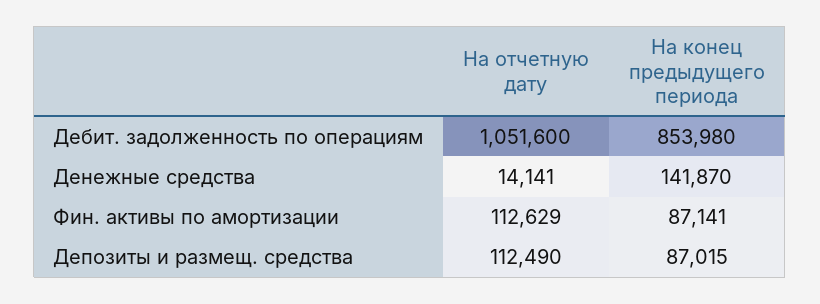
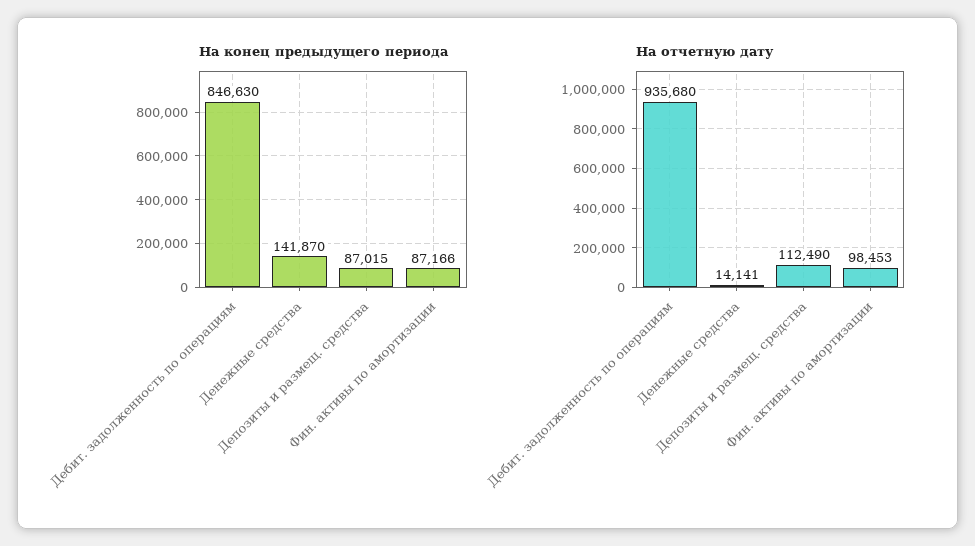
На отчетную дату, Дебит. задолженность по операциям: 1051600 -> 935680
На конец предыдущего периода, Дебит. задолженность по операциям: 853980 -> 846630
На отчетную дату, Фин. активы по амортизации: 112629 -> 98453
На конец предыдущего периода, Фин. активы по амортизации: 87141 -> 87166

